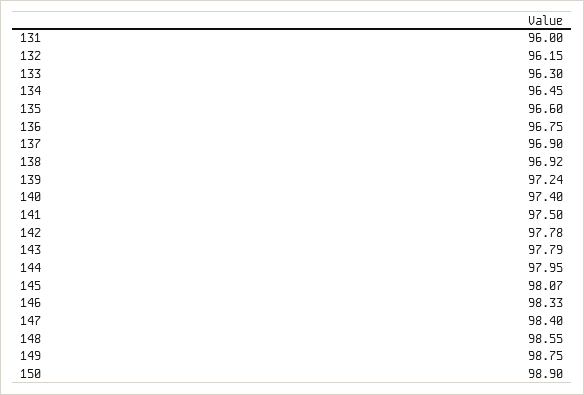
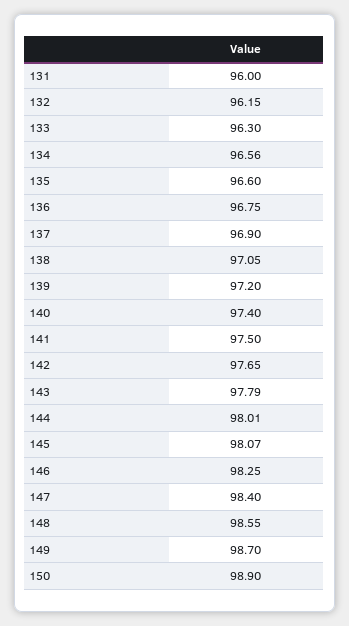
134: 96.45 -> 96.56
138: 96.92 -> 97.05
139: 97.24 -> 97.2
142: 97.78 -> 97.65
144: 97.95 -> 98.01
146: 98.33 -> 98.25
149: 98.75 -> 98.7

